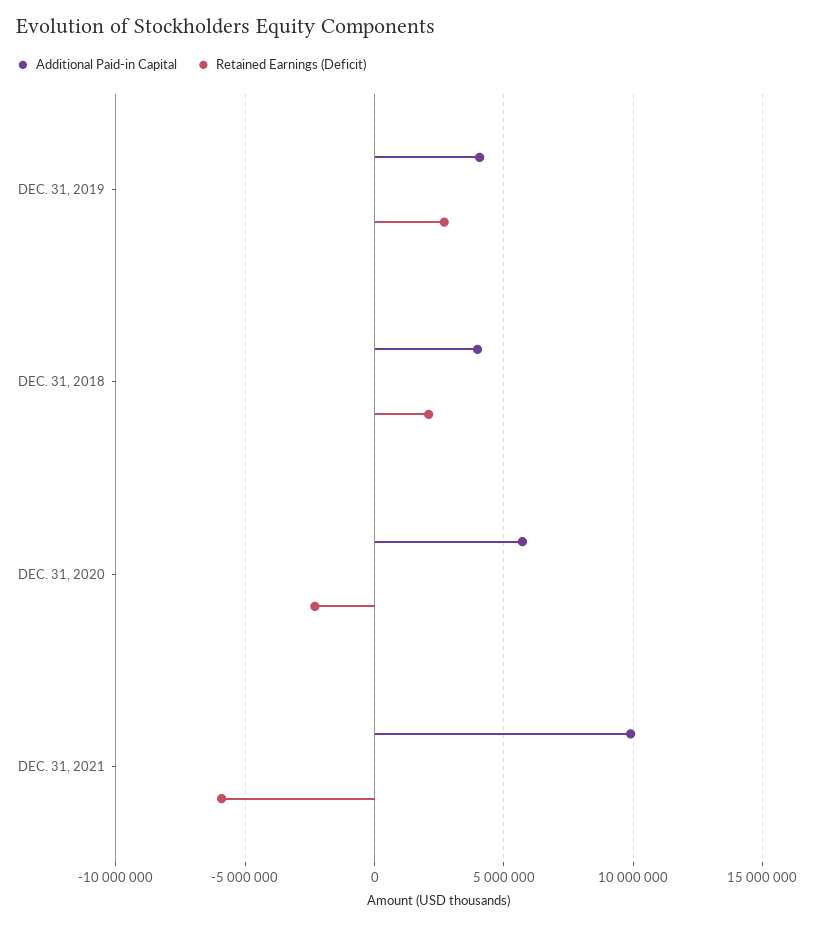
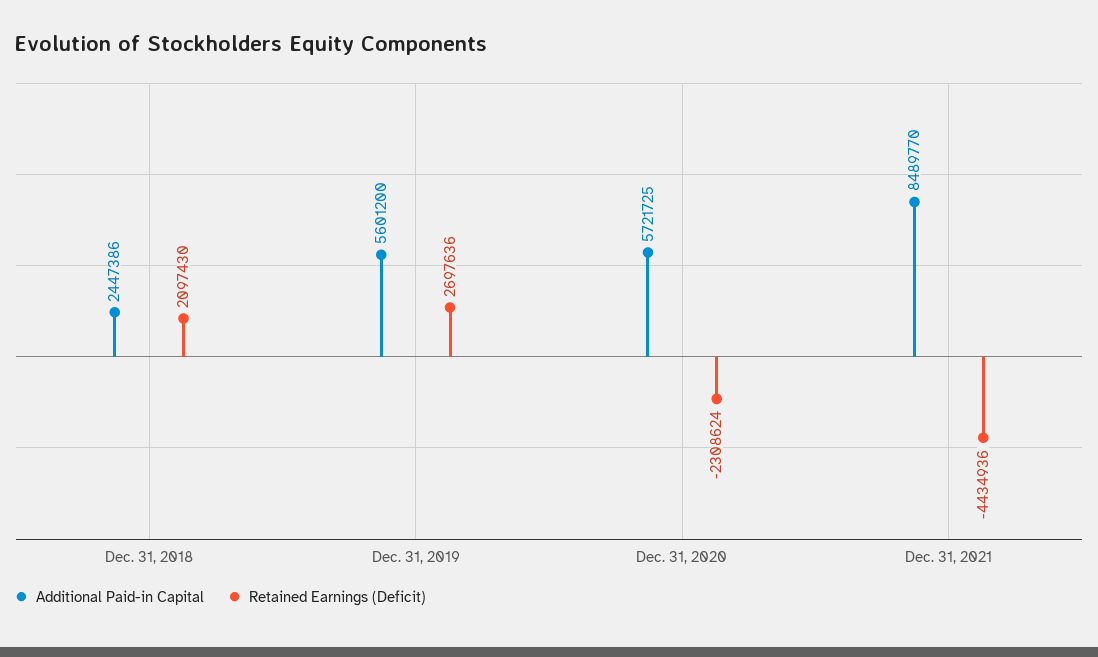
Additional Paid-in Capital, DEC. 31, 2019: 4000000 -> 5601200
Additional Paid-in Capital, DEC. 31, 2018: 4000000 -> 2447386
Additional Paid-in Capital, DEC. 31, 2021: 10000000 -> 8489770
Retained Earnings (Deficit), DEC. 31, 2021: -6000000 -> -4434936

